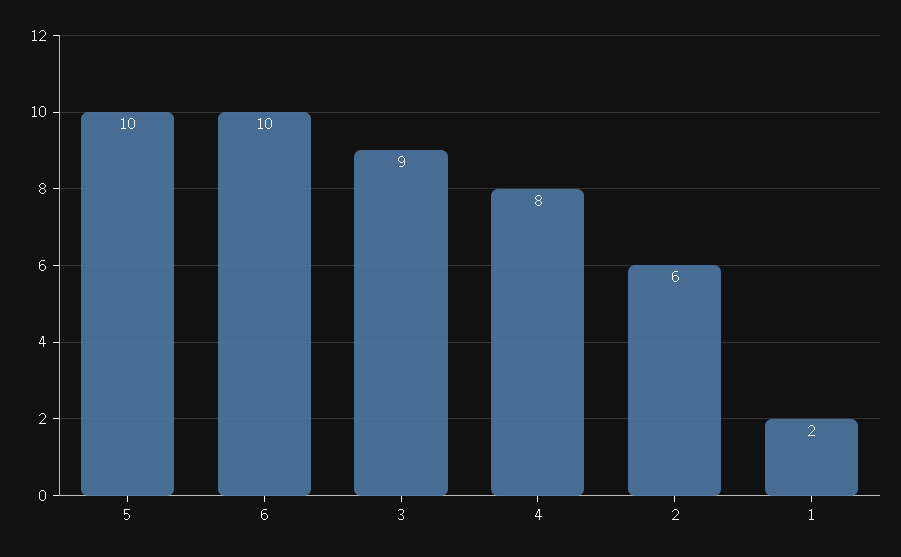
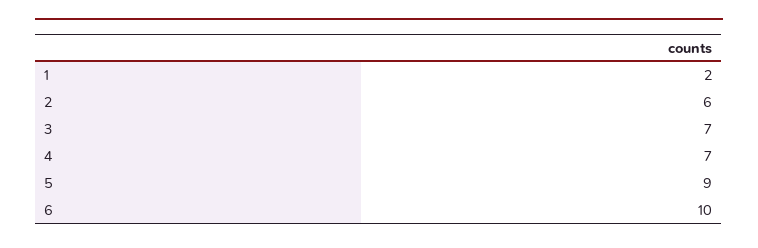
5: 10 -> 9
3: 9 -> 7
4: 8 -> 7

